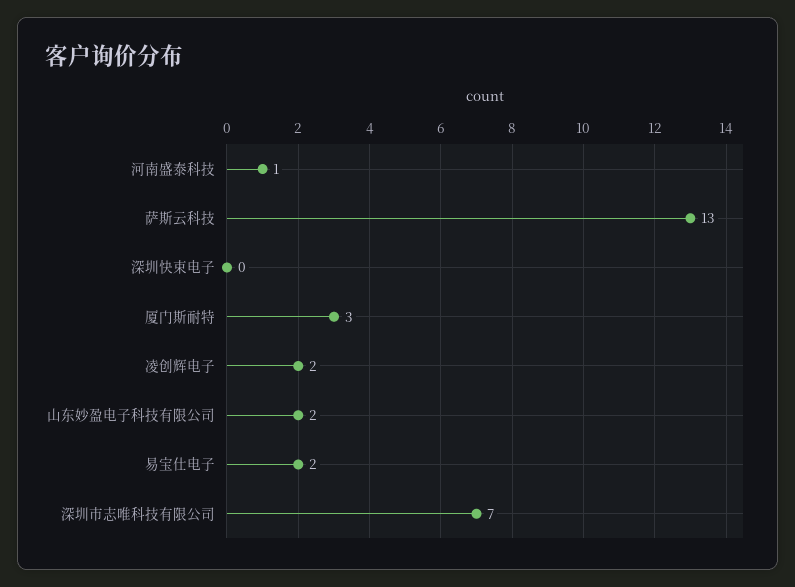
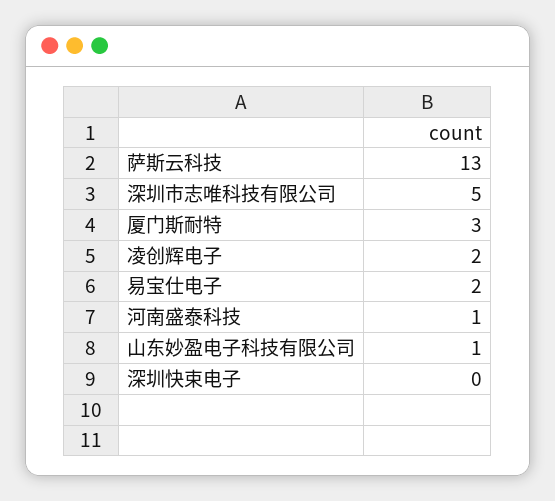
山东妙盈电子科技有限公司: 2 -> 1
深圳市志唯科技有限公司: 7 -> 5

